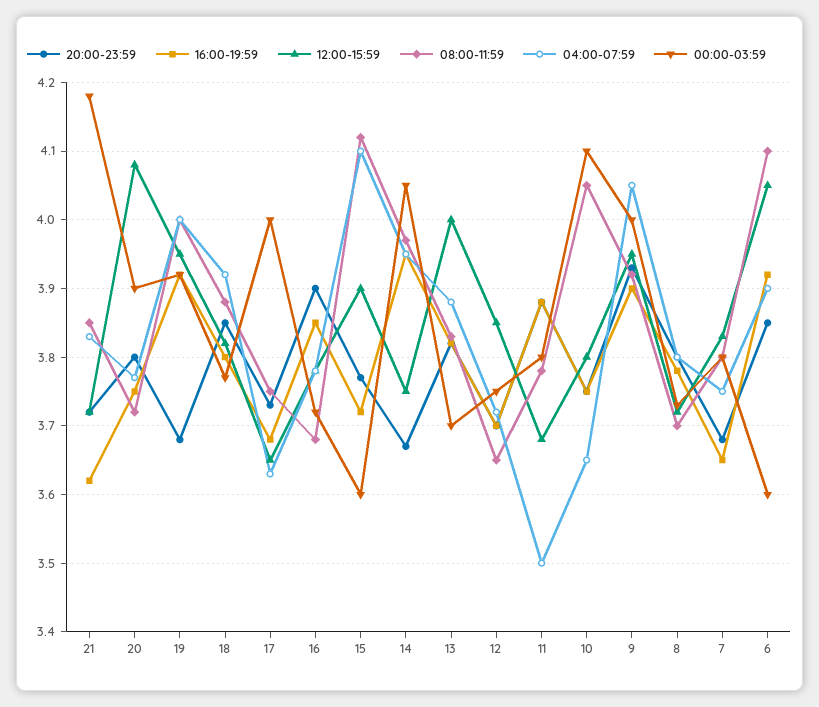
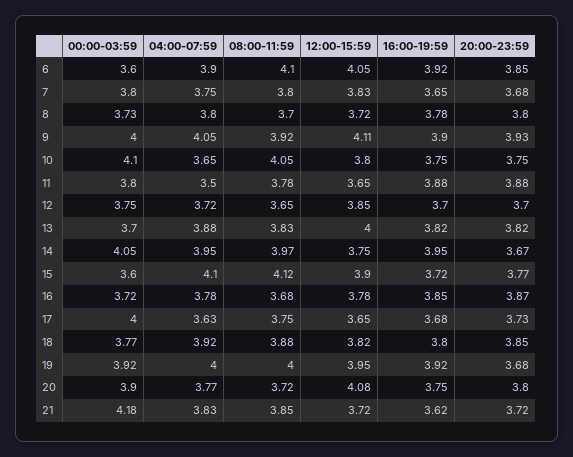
20:00-23:59, 16: 3.9 -> 3.87
12:00-15:59, 11: 3.68 -> 3.65
12:00-15:59, 9: 3.95 -> 4.11

